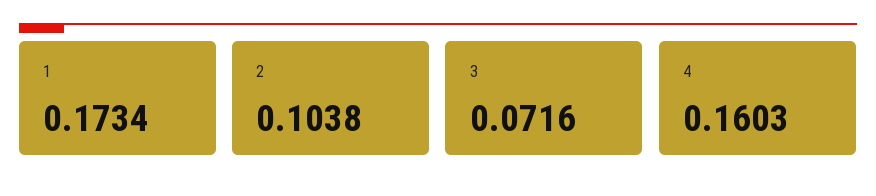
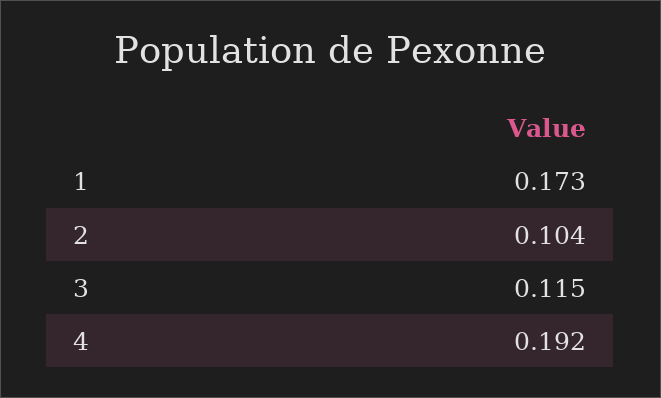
3: 0.0716 -> 0.115
4: 0.1603 -> 0.192

